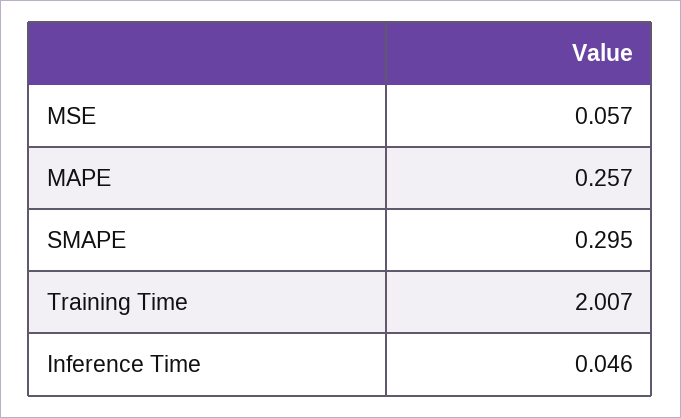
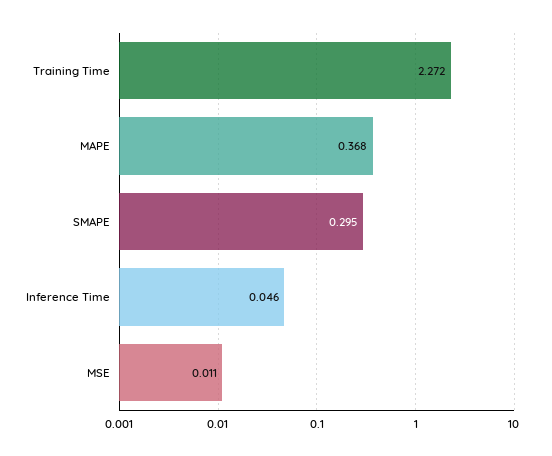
MSE: 0.057 -> 0.011
MAPE: 0.257 -> 0.368
Training Time: 2.007 -> 2.272

